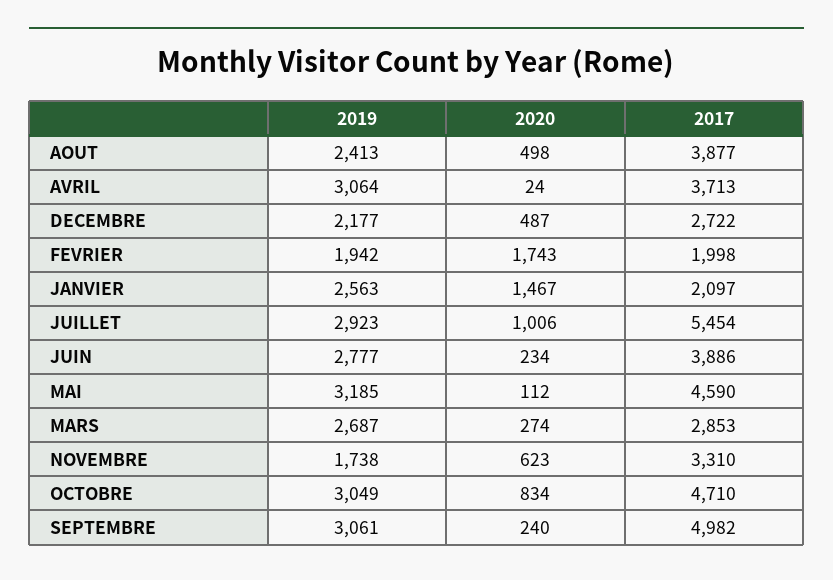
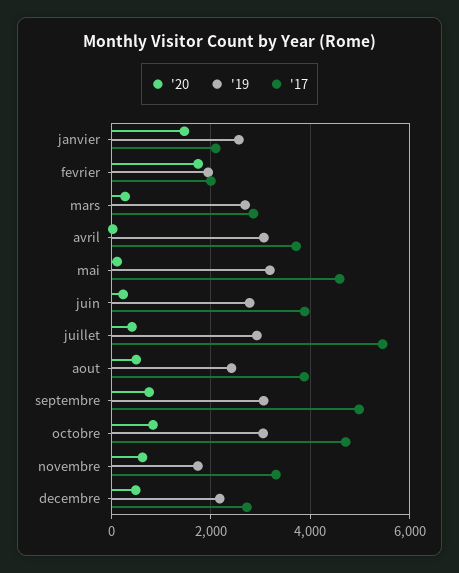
2020, JUILLET: 1006 -> 400
2020, SEPTEMBRE: 240 -> 800

